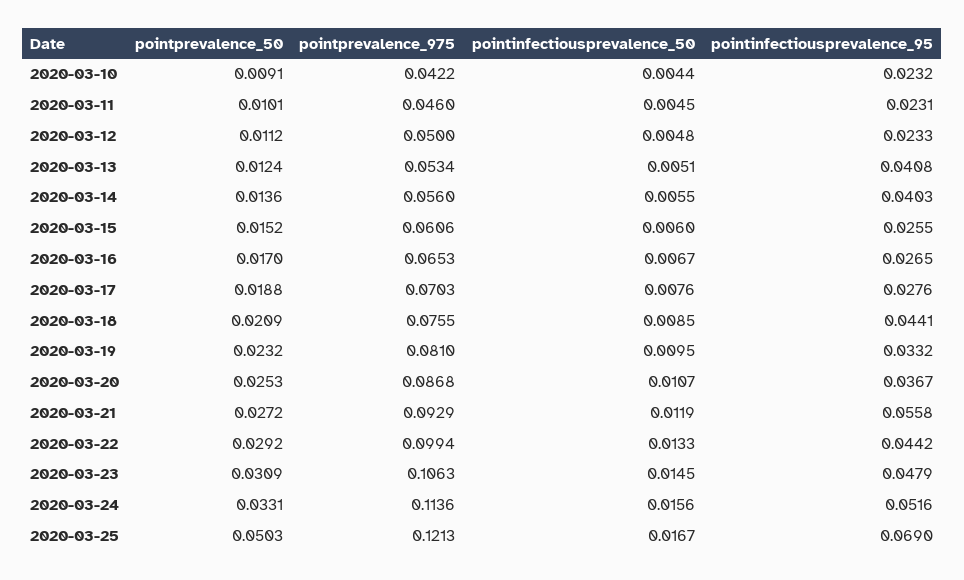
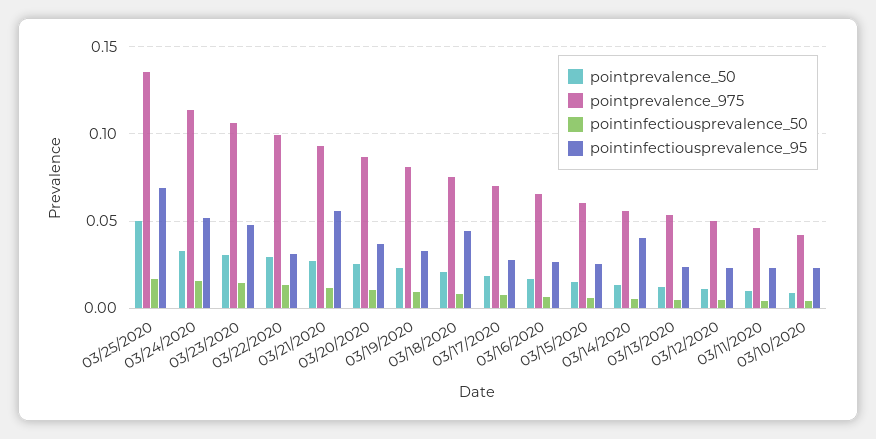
pointinfectiousprevalence_95, 2020-03-13: 0.0408 -> 0.025
pointinfectiousprevalence_95, 2020-03-22: 0.0442 -> 0.03
pointprevalence_975, 2020-03-25: 0.1213 -> 0.135

